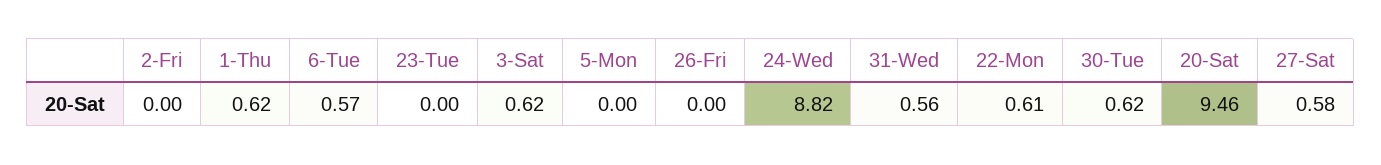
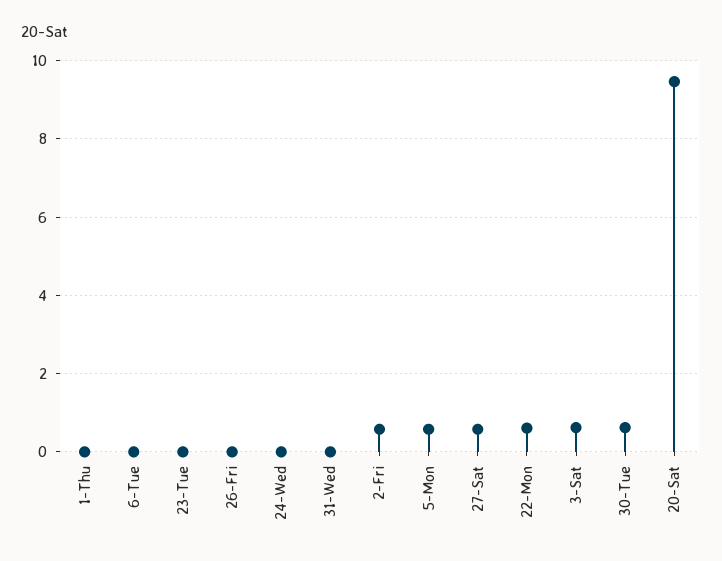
2-Fri: 0 -> 0.6
1-Thu: 0.62 -> 0
6-Tue: 0.57 -> 0
5-Mon: 0 -> 0.6
24-Wed: 8.82 -> 0
31-Wed: 0.56 -> 0

